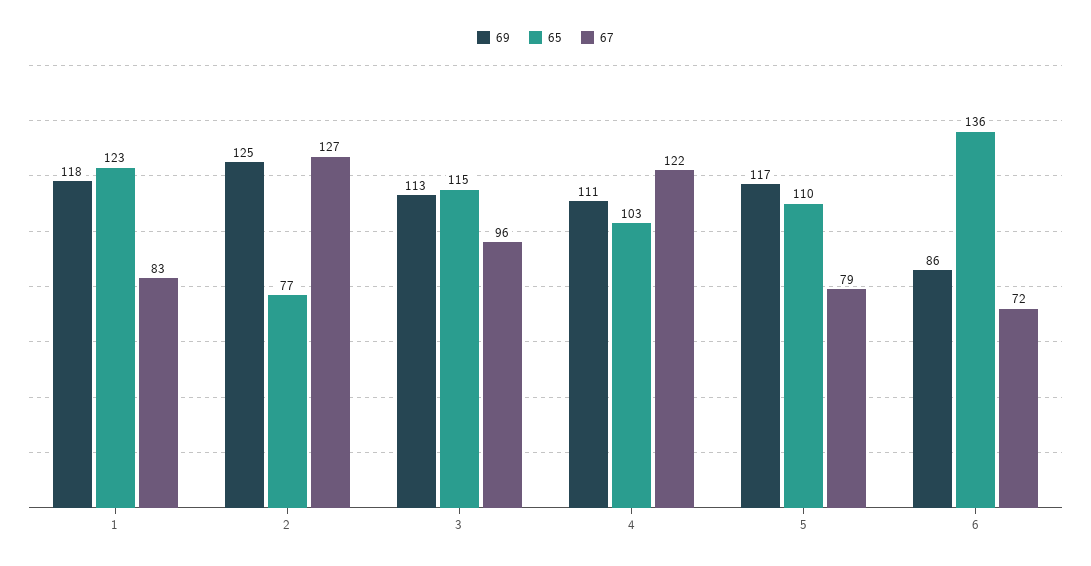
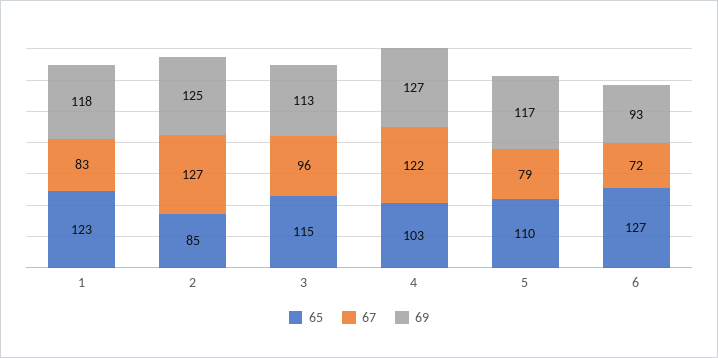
65, 2: 77 -> 85
69, 4: 111 -> 127
69, 6: 86 -> 93
65, 6: 136 -> 127

